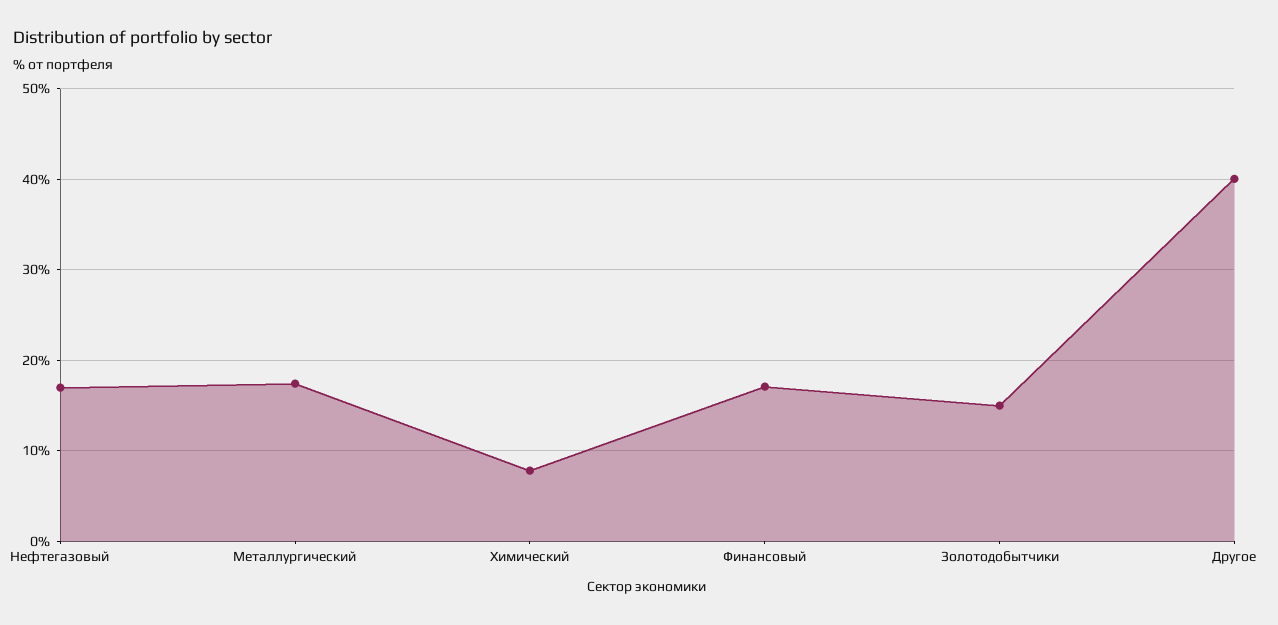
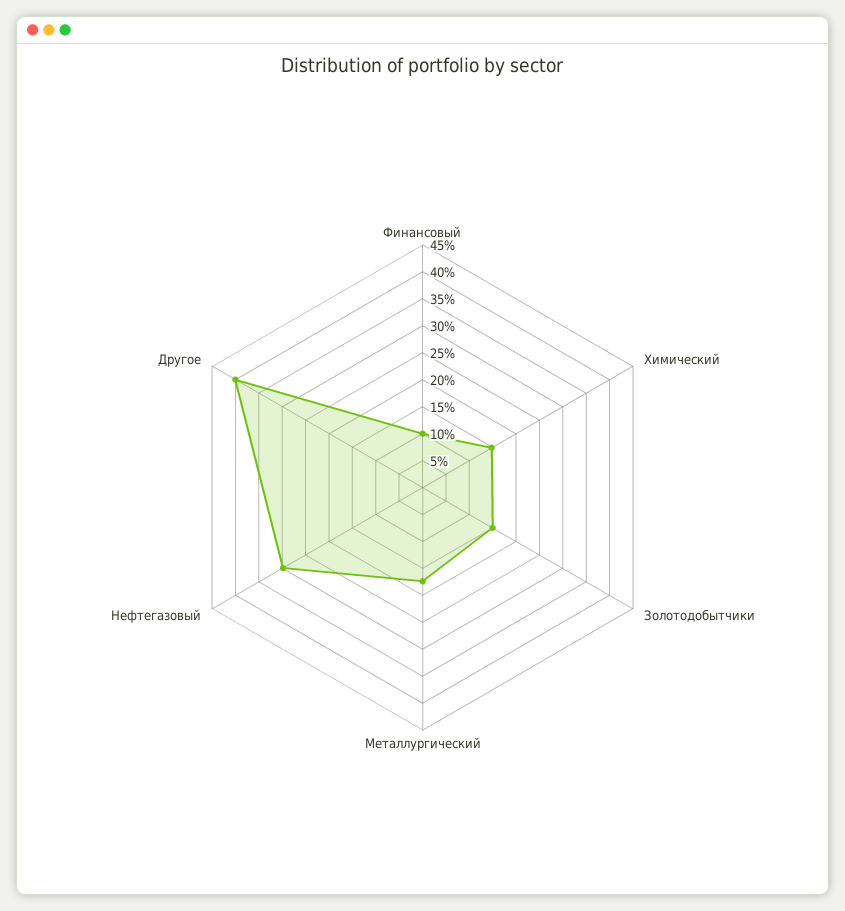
Нефтегазовый: 17 -> 30
Химический: 8 -> 15
Финансовый: 17 -> 10

